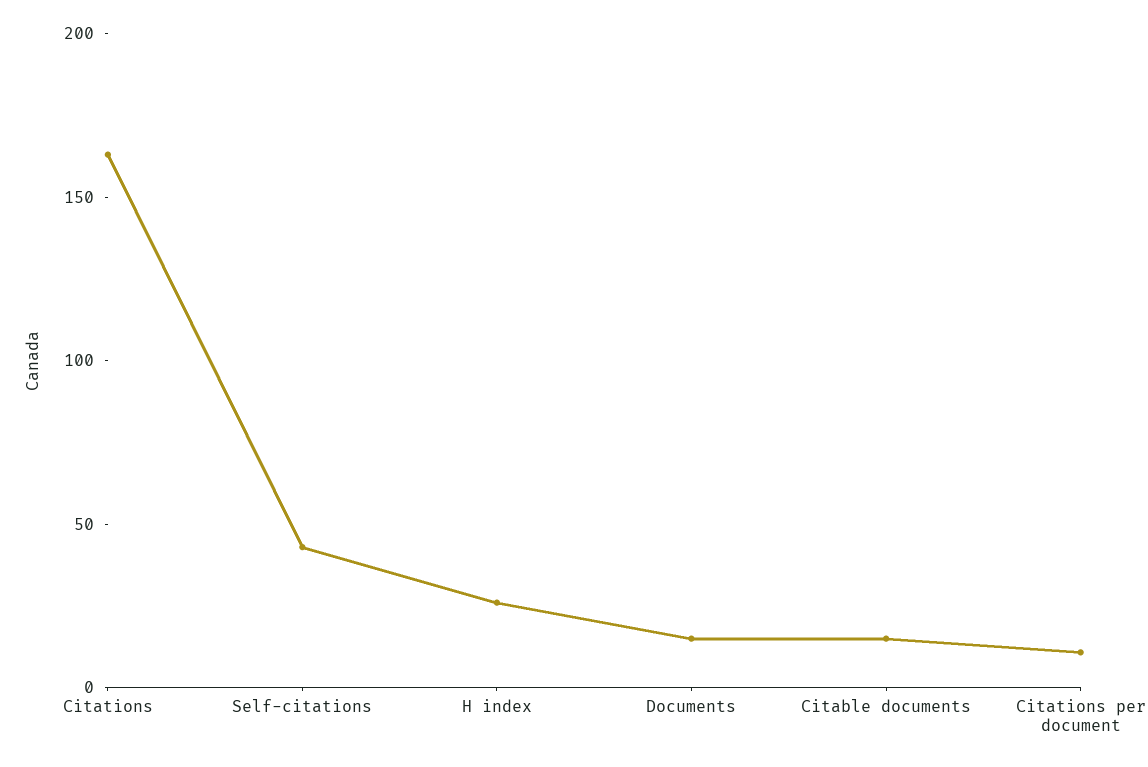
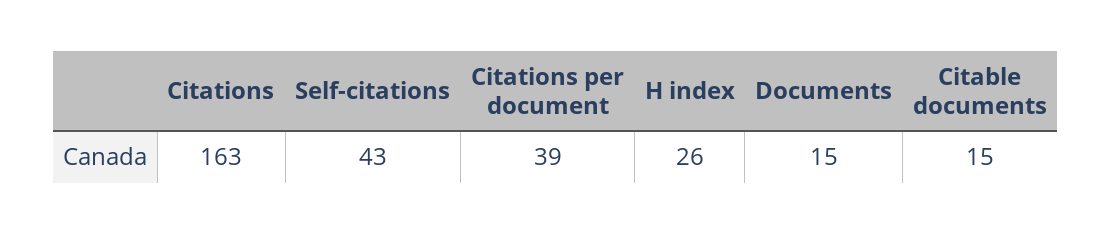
Citations per document: 10 -> 39

